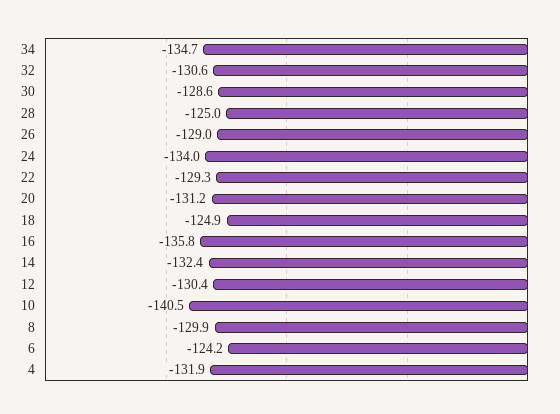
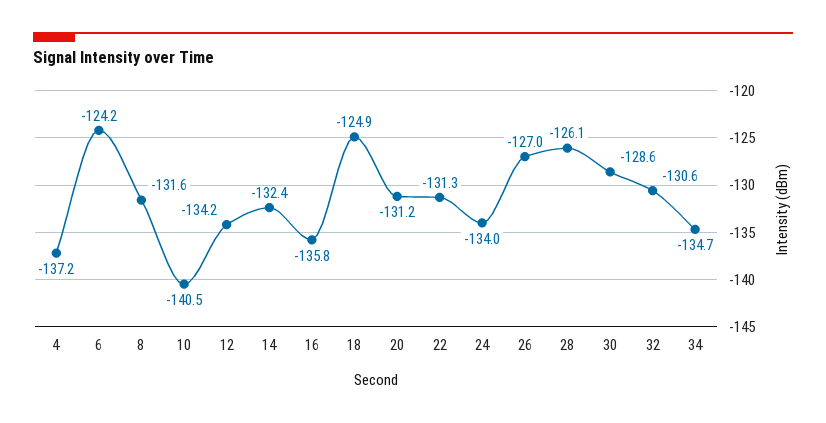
28: -125 -> -126.1
26: -129 -> -127
22: -129.3 -> -131.3
12: -130.4 -> -134.2
8: -129.9 -> -131.6
4: -131.9 -> -137.2

